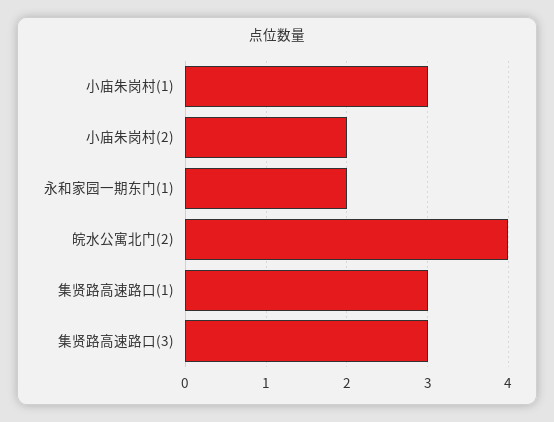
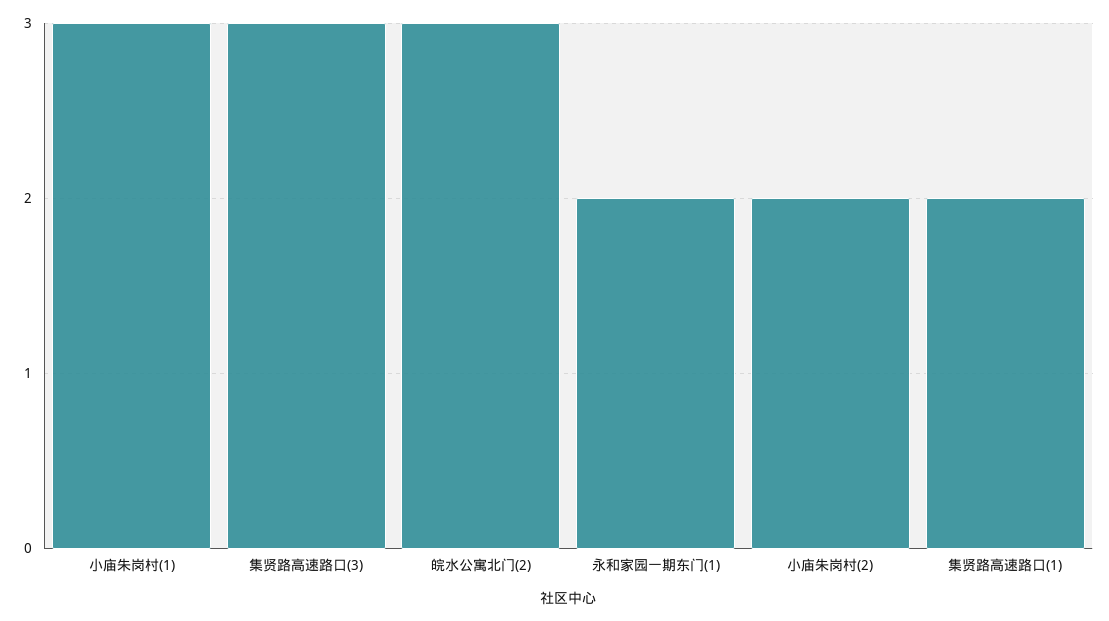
皖水公寓北门(2): 4 -> 3
集贤路高速路口(1): 3 -> 2

